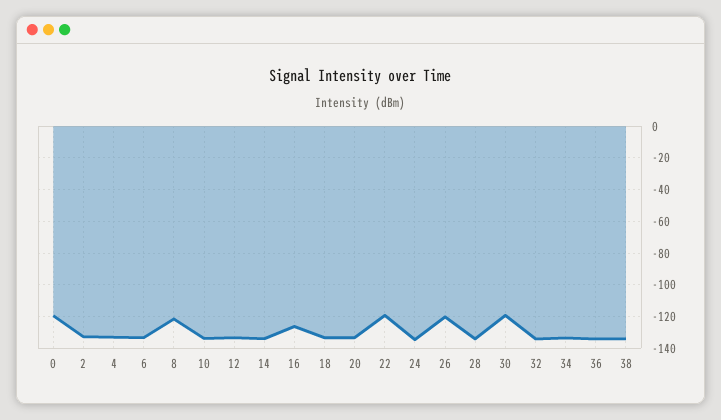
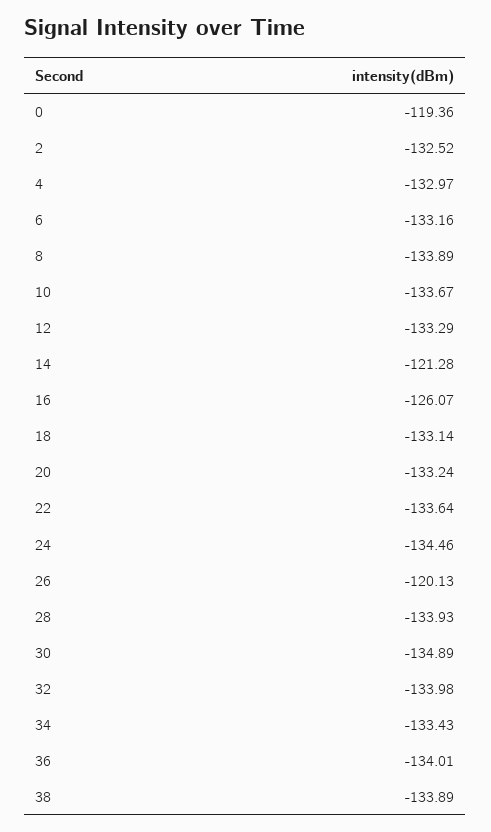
8: -120 -> -133.89
14: -135 -> -121.28
22: -120 -> -133.64
30: -120 -> -134.89

